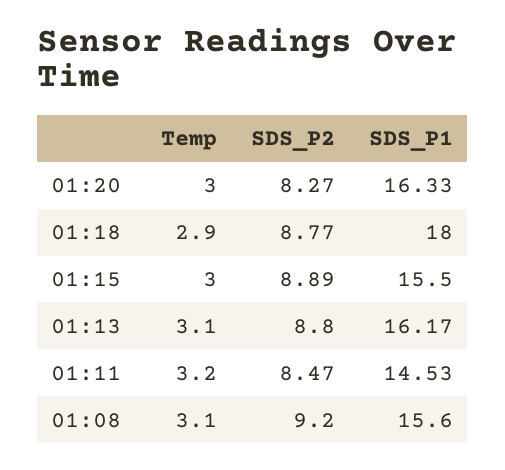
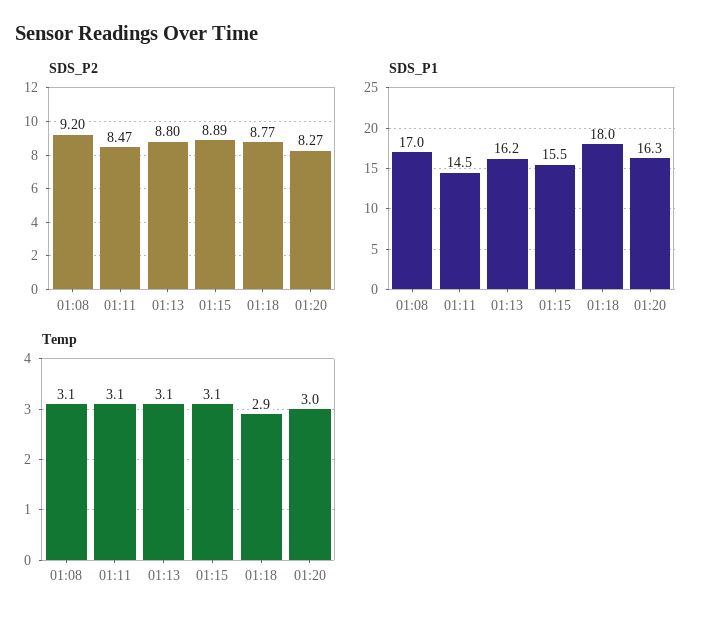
Temp, 01:15: 3 -> 3.1
Temp, 01:11: 3.2 -> 3.1
SDS_P1, 01:08: 15.6 -> 17

